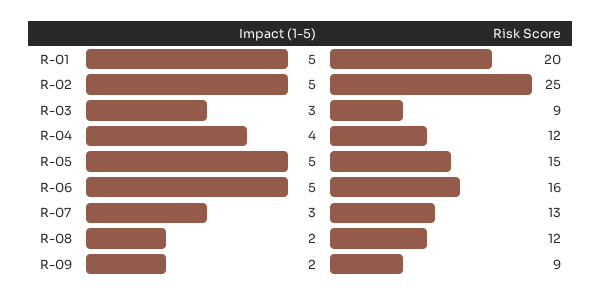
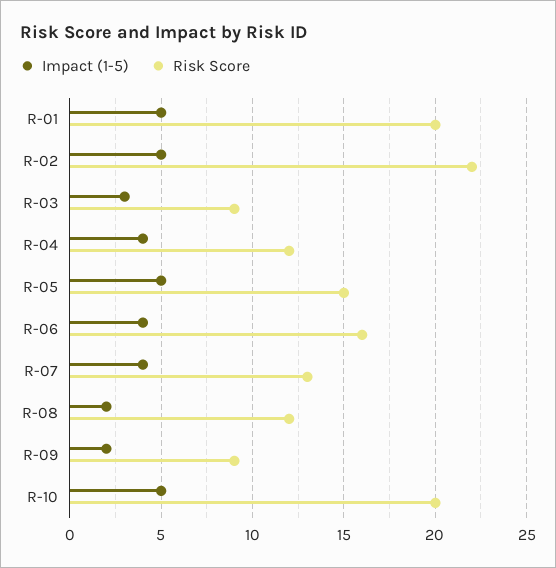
Risk Score, R-02: 25 -> 22
Impact (1-5), R-06: 5 -> 4
Impact (1-5), R-07: 3 -> 4
Impact (1-5), R-10: none -> 5
Risk Score, R-10: none -> 20

